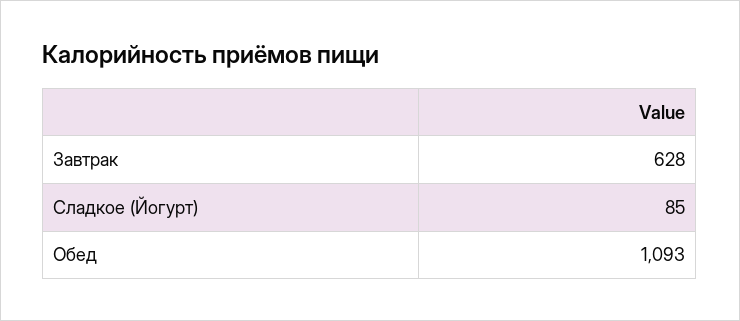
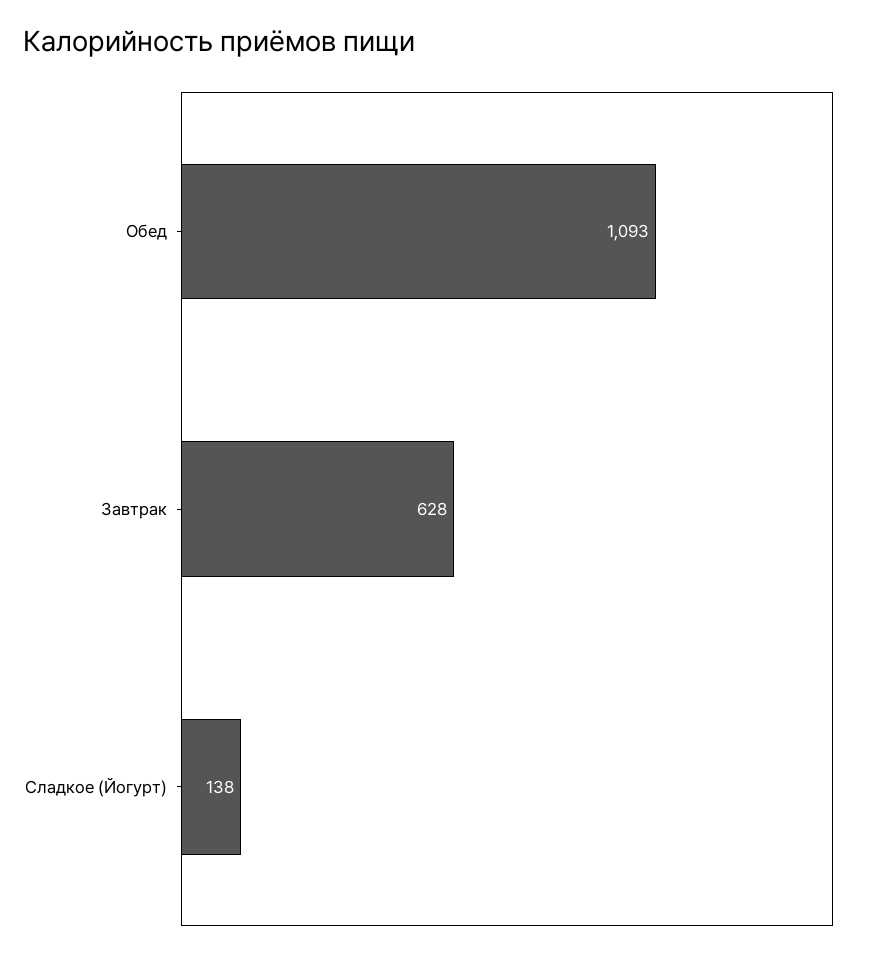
Сладкое (Йогурт): 85 -> 138

